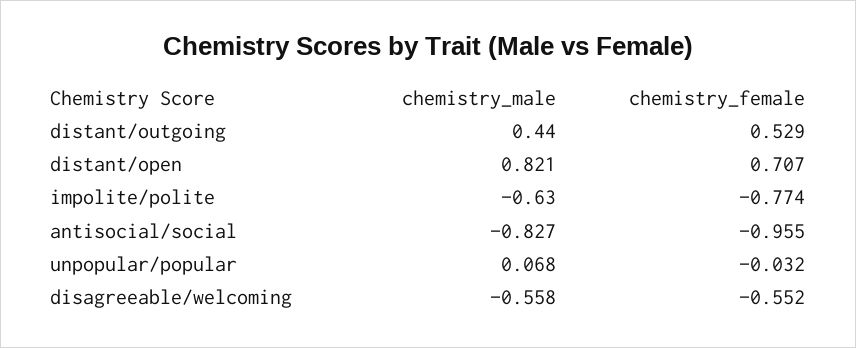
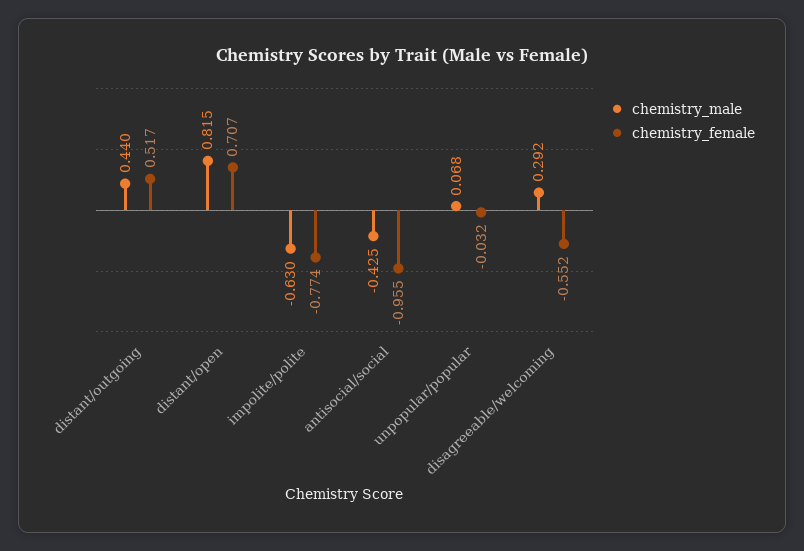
chemistry_female, distant/outgoing: 0.529 -> 0.517
chemistry_male, distant/open: 0.821 -> 0.815
chemistry_male, antisocial/social: -0.827 -> -0.425
chemistry_male, disagreeable/welcoming: -0.558 -> 0.292

